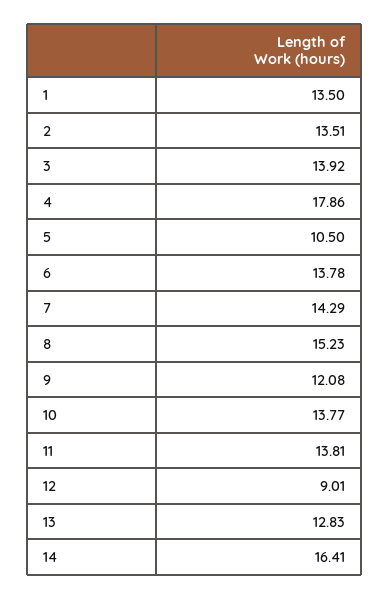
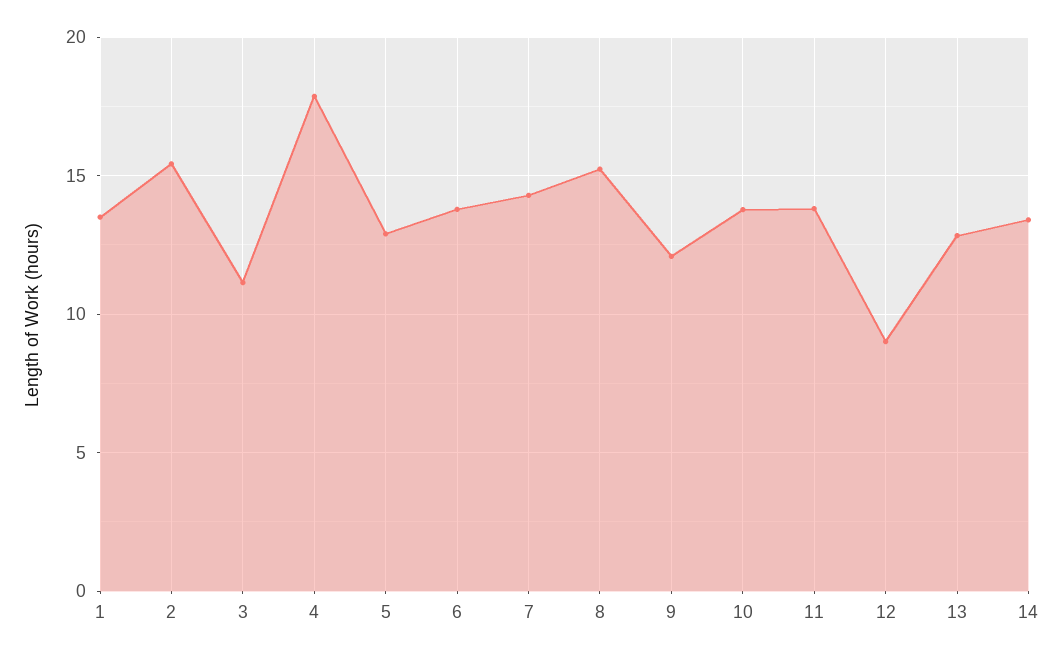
2: 13.51 -> 15.5
3: 13.92 -> 11
5: 10.5 -> 13
14: 16.41 -> 13.5

